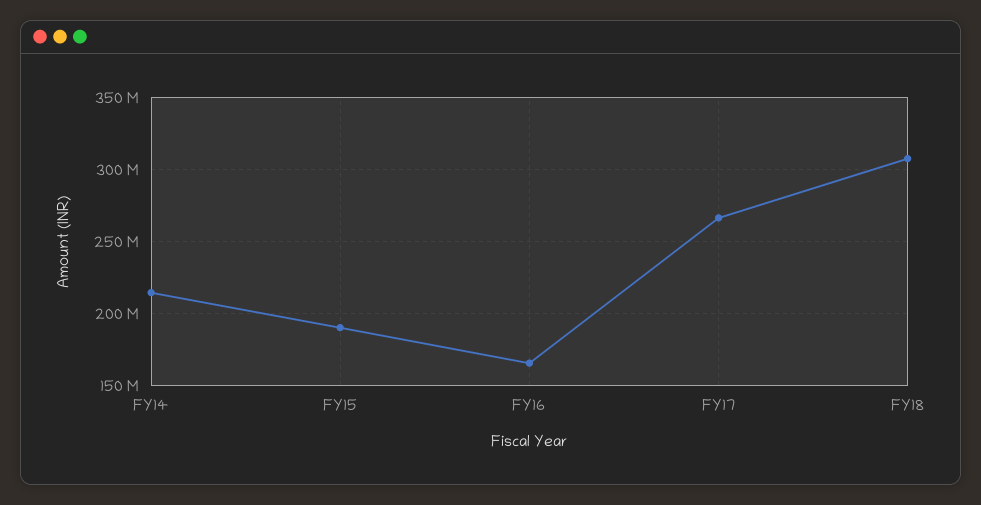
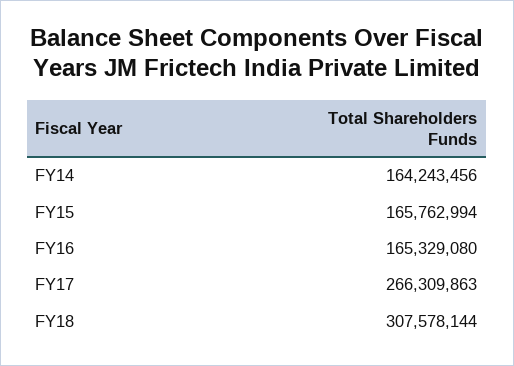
FY14: 215000000 -> 164243456
FY15: 190000000 -> 165762994

